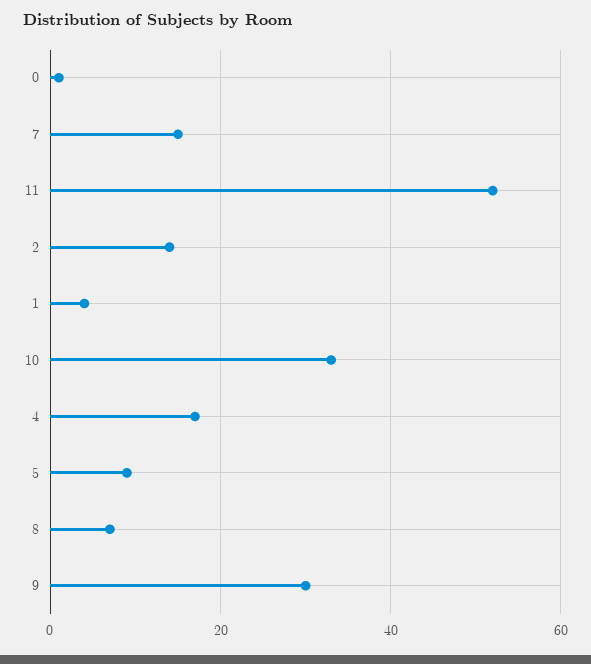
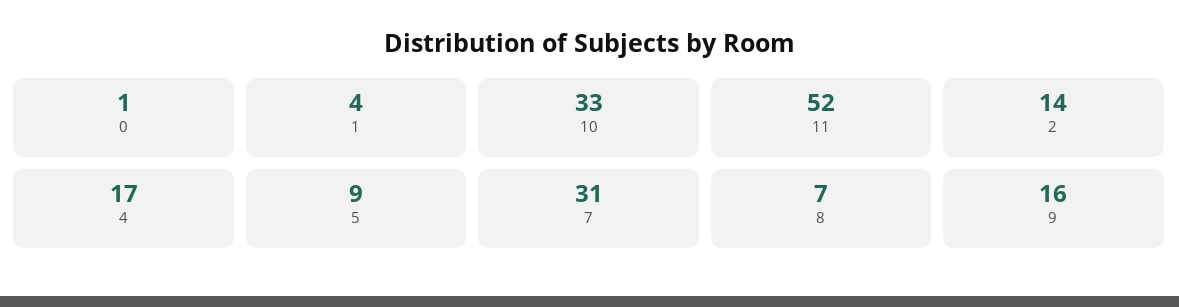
7: 15 -> 31
9: 30 -> 16

